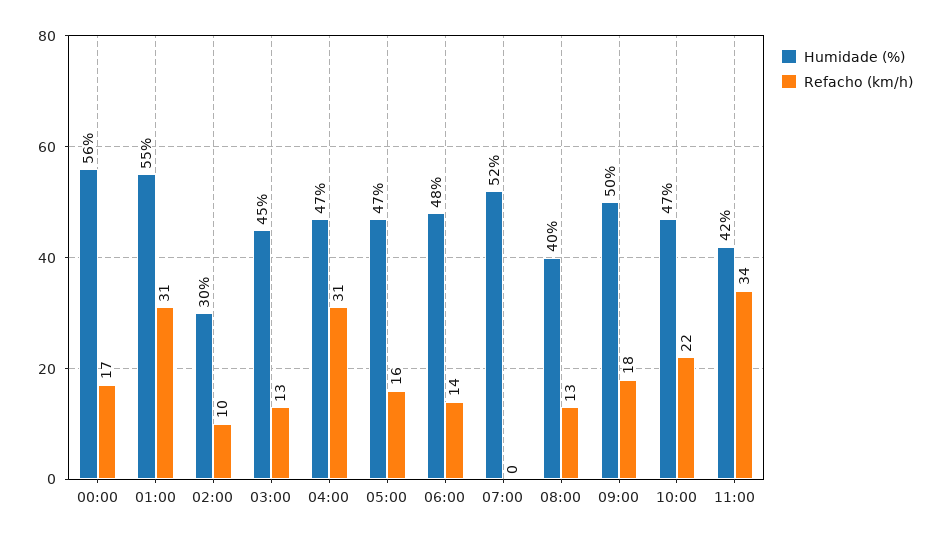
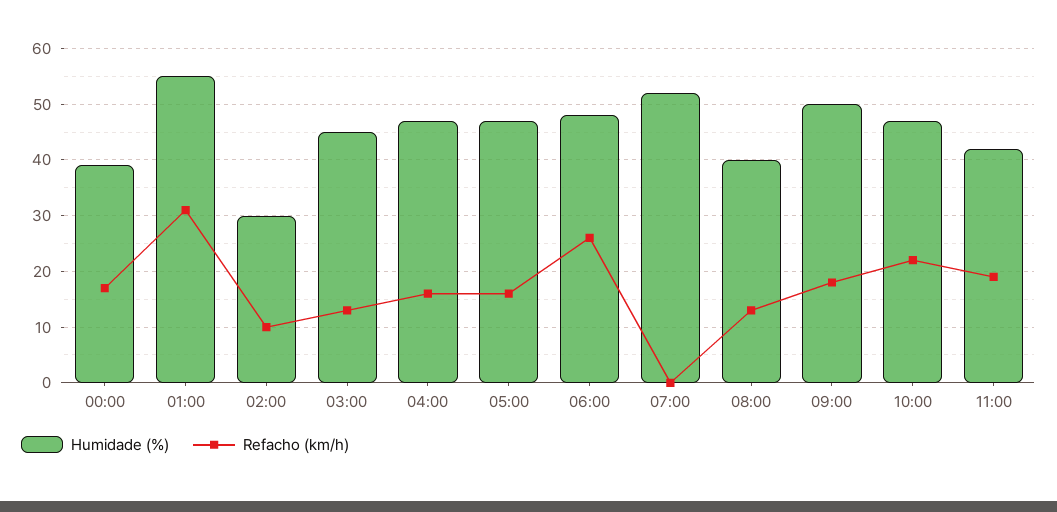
Humidade (%), 00:00: 56 -> 40
Refacho (km/h), 04:00: 31 -> 15
Refacho (km/h), 06:00: 14 -> 25
Refacho (km/h), 11:00: 34 -> 20

